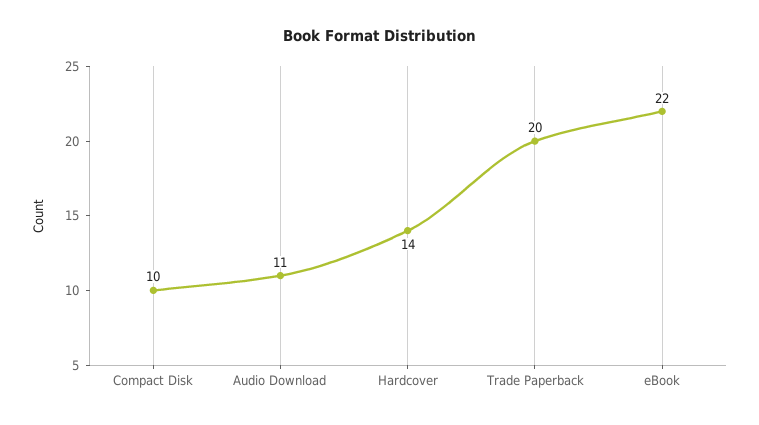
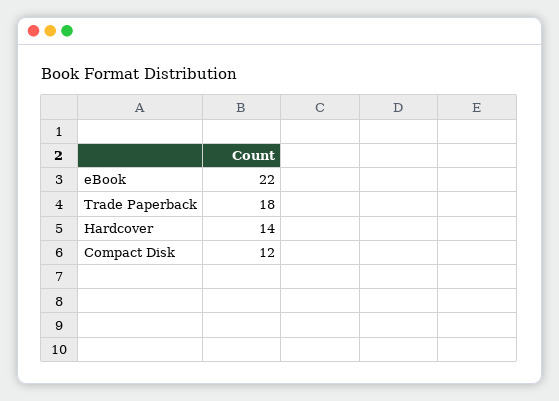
Compact Disk: 10 -> 12
Audio Download: 11 -> none
Trade Paperback: 20 -> 18

